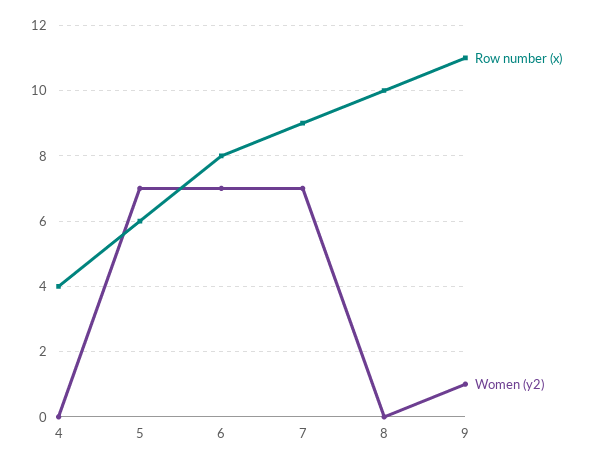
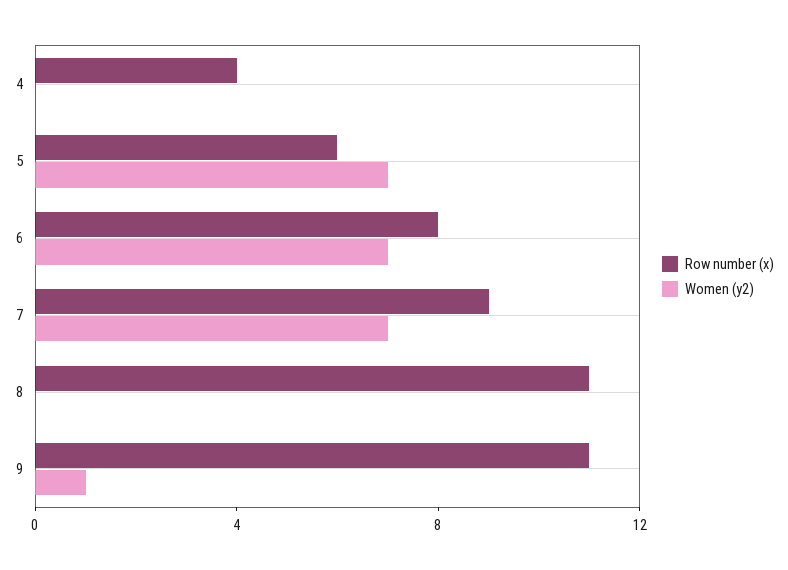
Row number (x), 8: 10 -> 11

